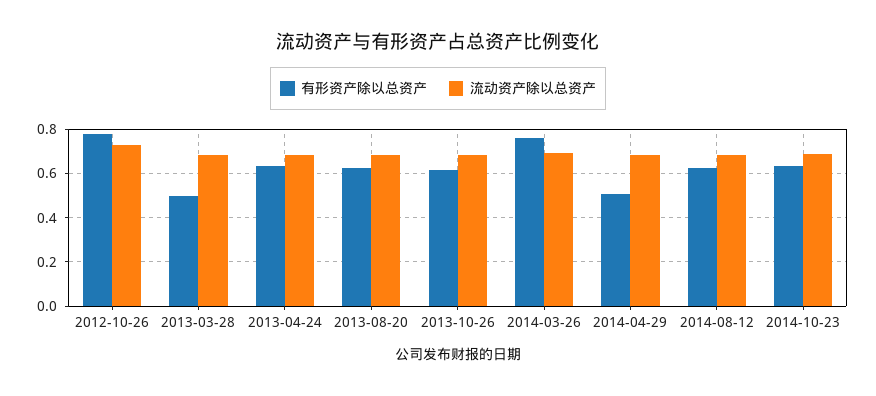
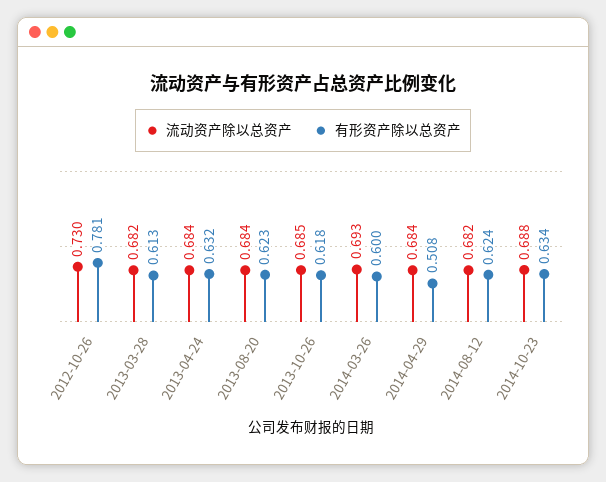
有形资产除以总资产, 2013-03-28: 0.5 -> 0.613
有形资产除以总资产, 2014-03-26: 0.75 -> 0.6

